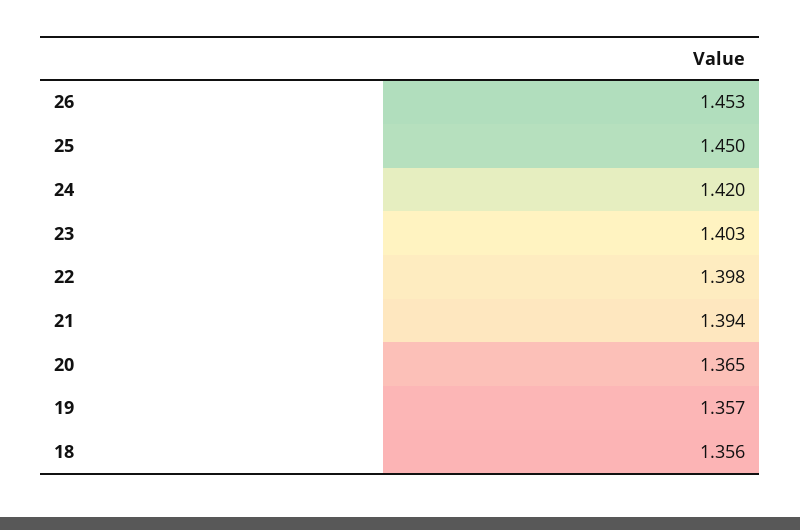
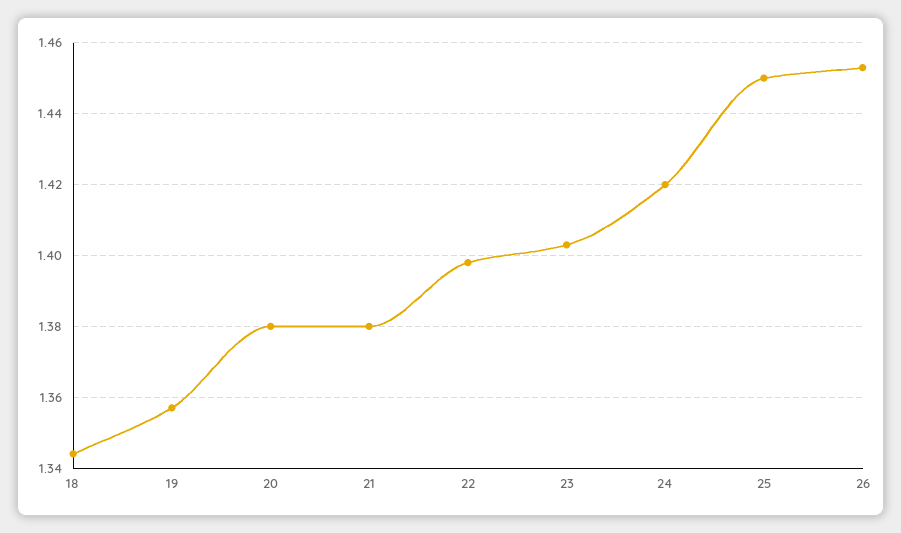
21: 1.394 -> 1.38
20: 1.365 -> 1.38
18: 1.356 -> 1.345

